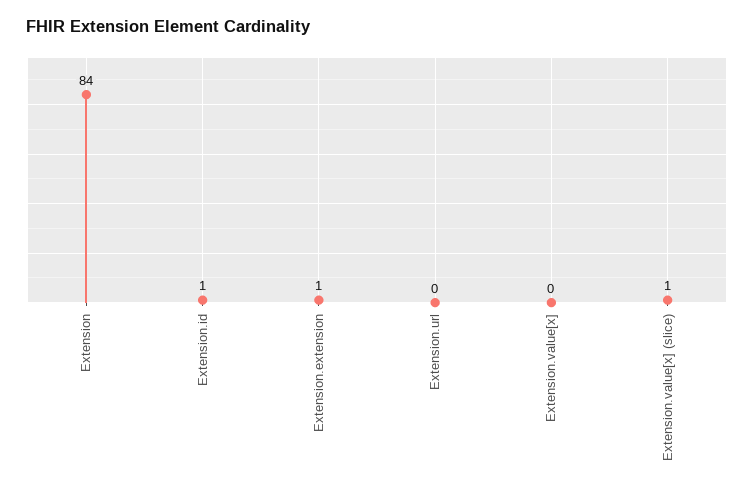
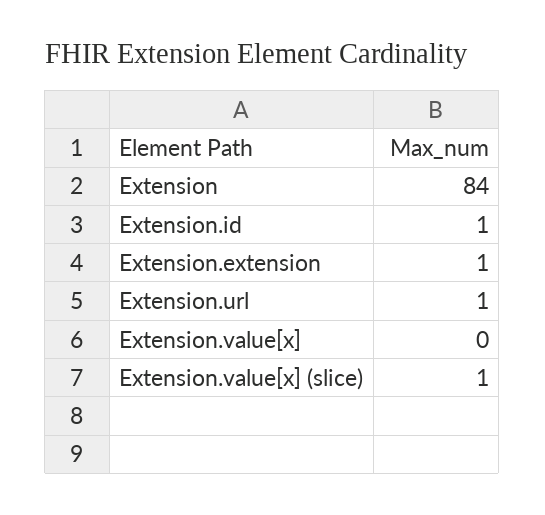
Extension.url: 0 -> 1

